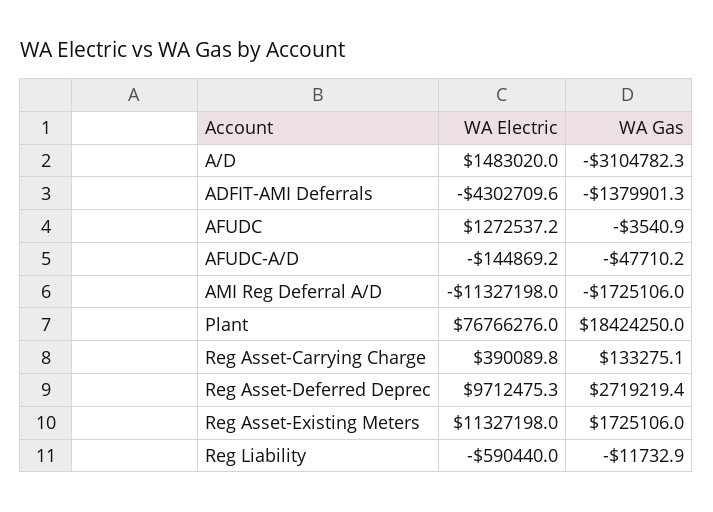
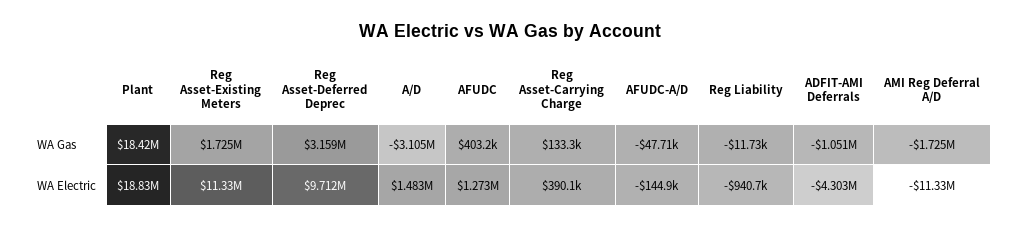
WA Gas, ADFIT-AMI Deferrals: -1379901.3 -> -1051000
WA Gas, AFUDC: -3540.9 -> 403200
WA Electric, Plant: 76766276 -> 18830000
WA Gas, Reg Asset-Deferred Deprec: 2719219.4 -> 3159000
WA Electric, Reg Liability: -590440 -> -940700

